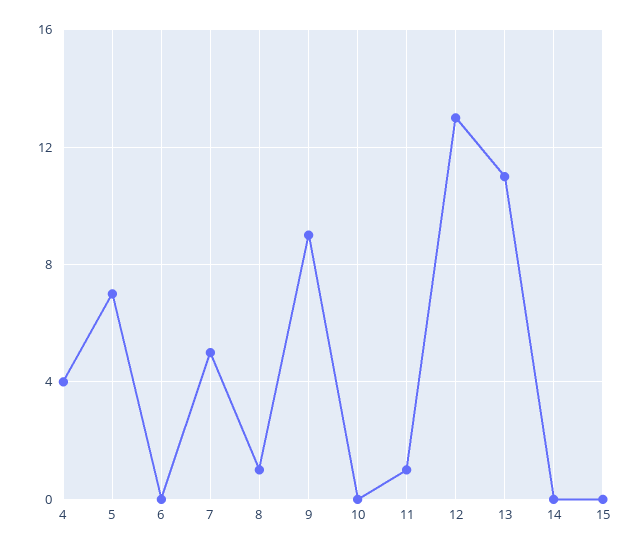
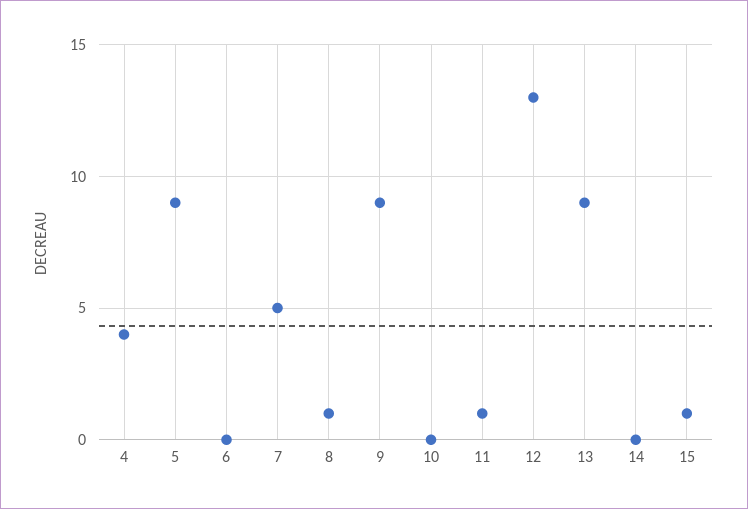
5: 7 -> 9
13: 11 -> 9
15: 0 -> 1

